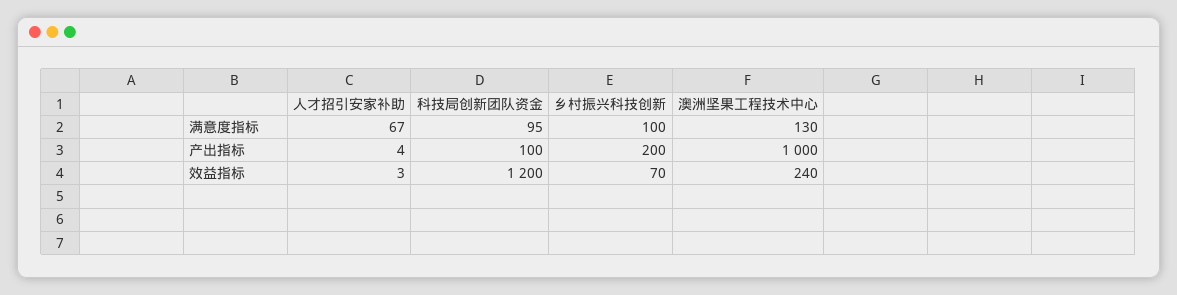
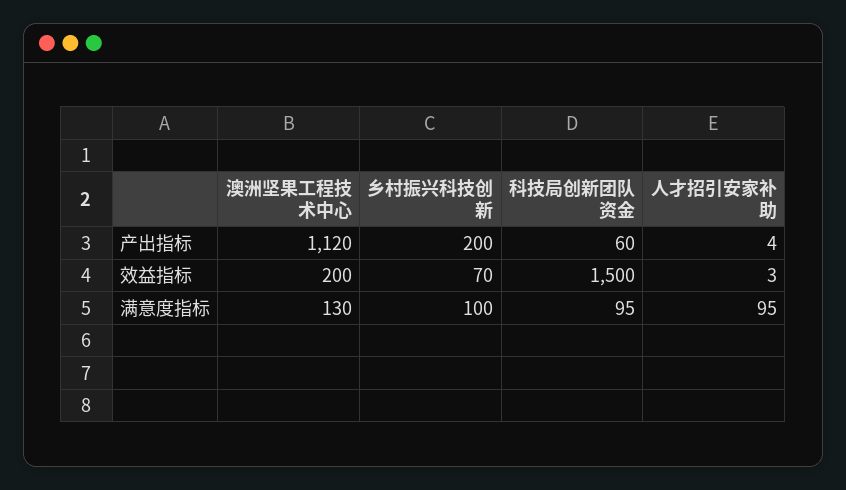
人才招引安家补助, 满意度指标: 67 -> 95
科技局创新团队资金, 产出指标: 100 -> 60
澳洲坚果工程技术中心, 产出指标: 1000 -> 1120
科技局创新团队资金, 效益指标: 1200 -> 1500
澳洲坚果工程技术中心, 效益指标: 240 -> 200

